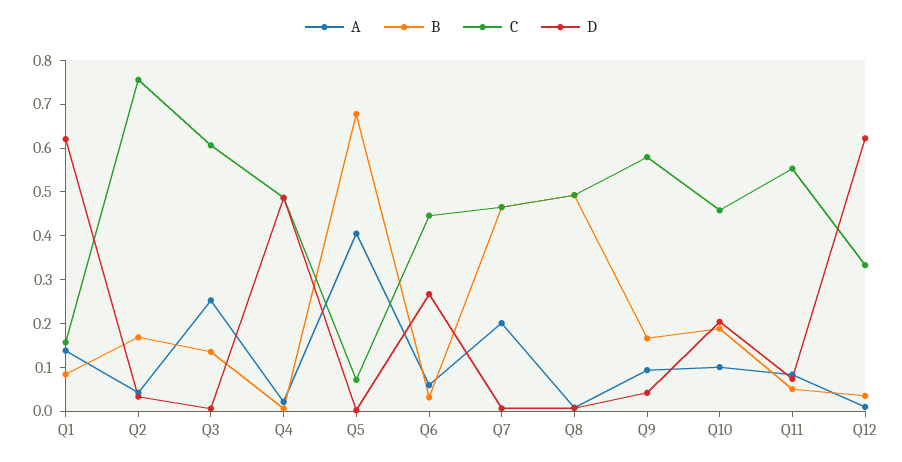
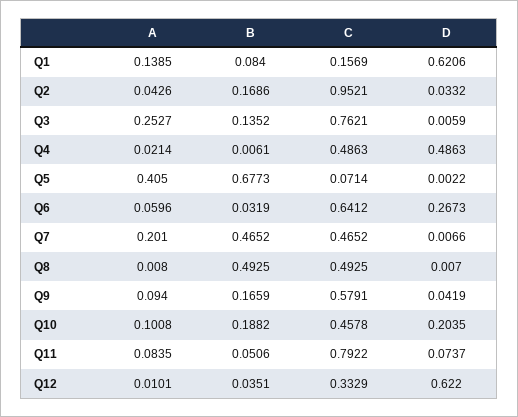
C, Q2: 0.76 -> 0.9521
C, Q3: 0.6 -> 0.7621
C, Q6: 0.44 -> 0.6412
C, Q11: 0.56 -> 0.7922

